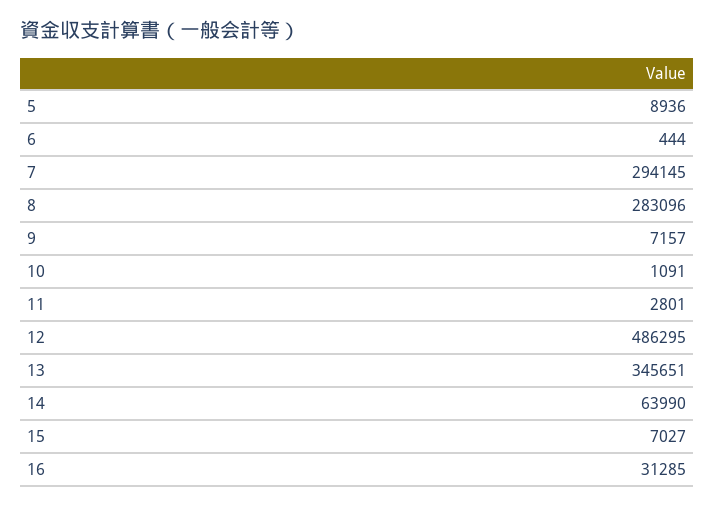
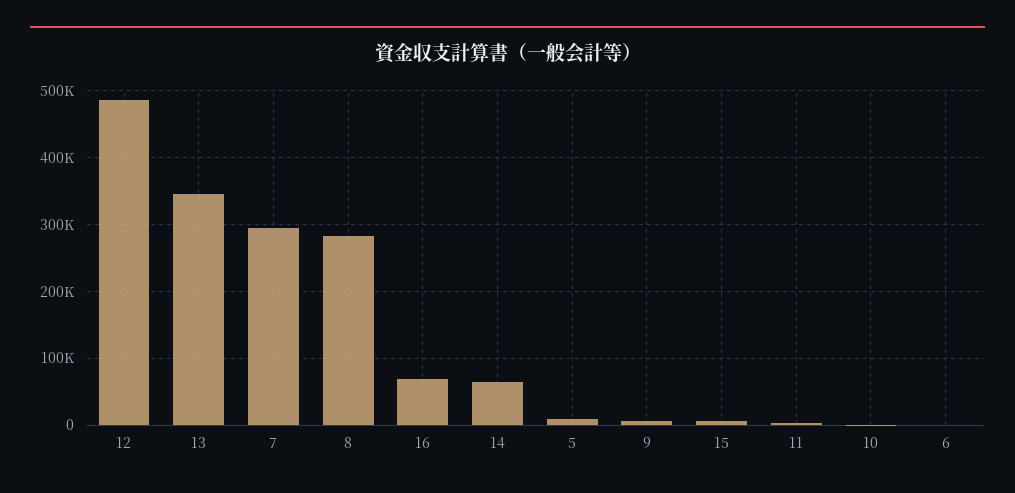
16: 31285 -> 70000

